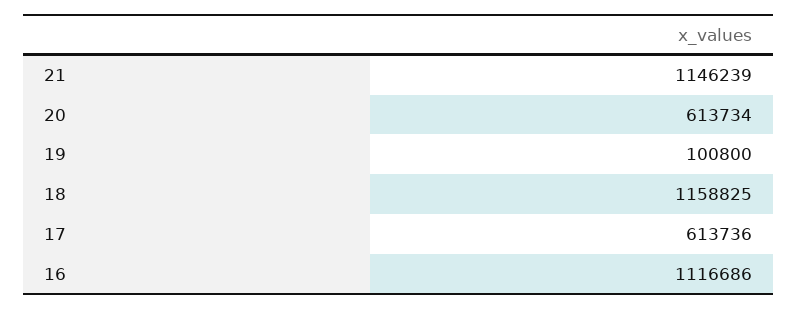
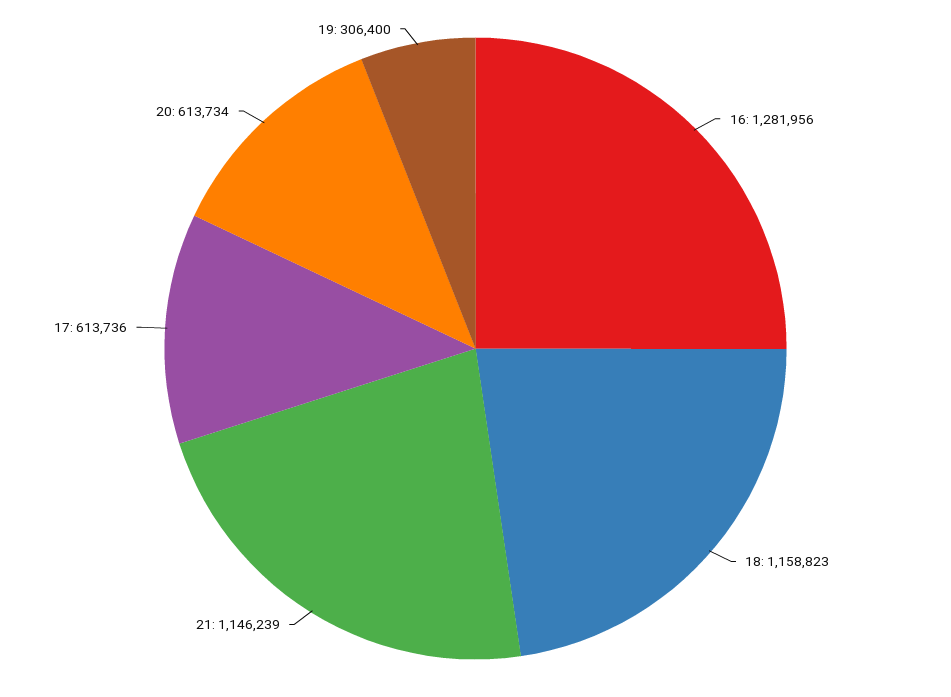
19: 100800 -> 306400
18: 1158825 -> 1158823
16: 1116686 -> 1281956

